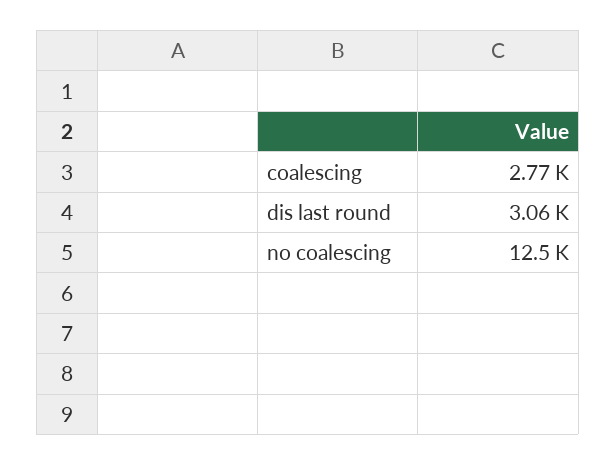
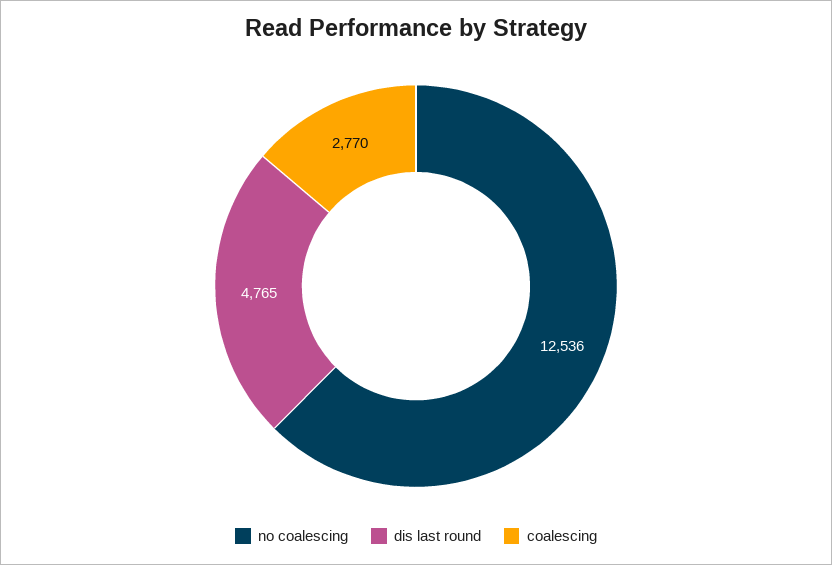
dis last round: 3060 -> 4765

